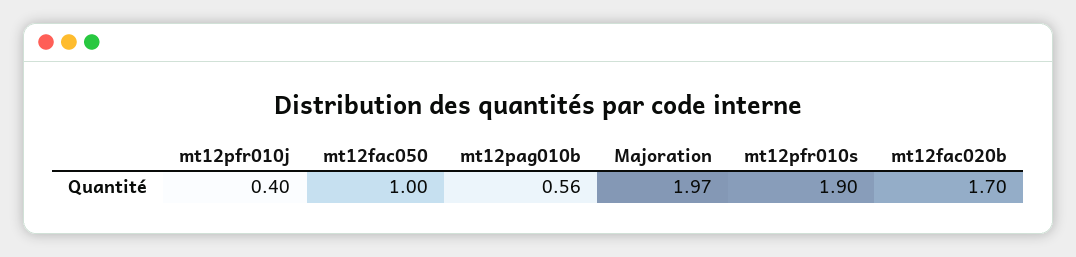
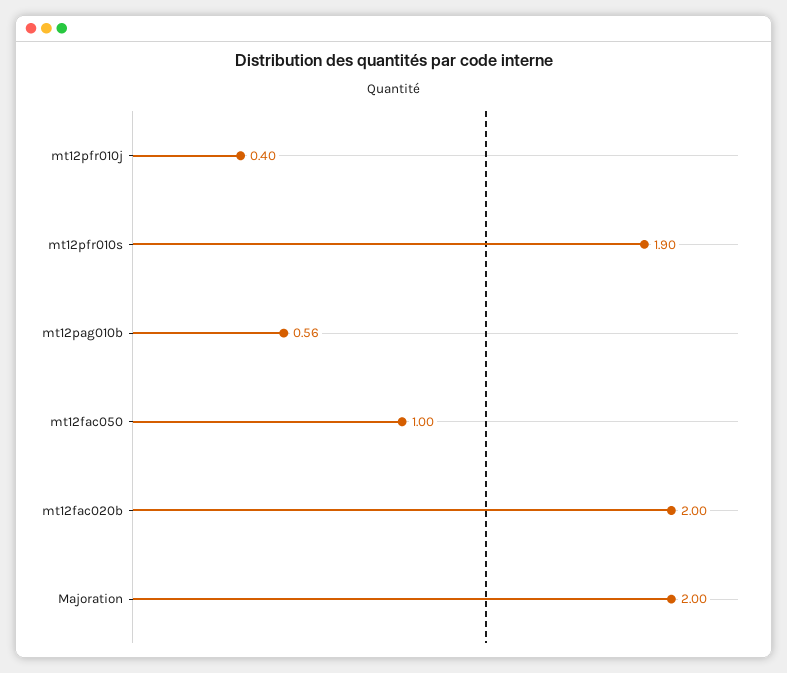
Majoration: 1.97 -> 2
mt12fac020b: 1.7 -> 2

